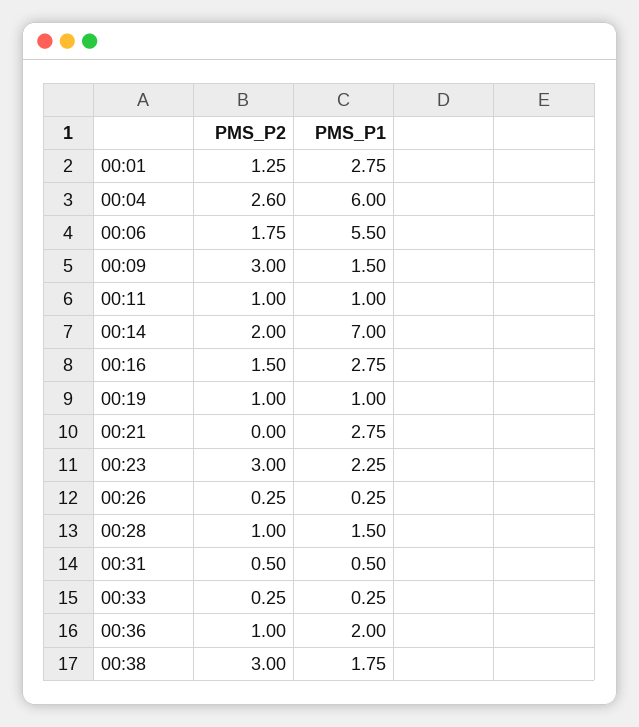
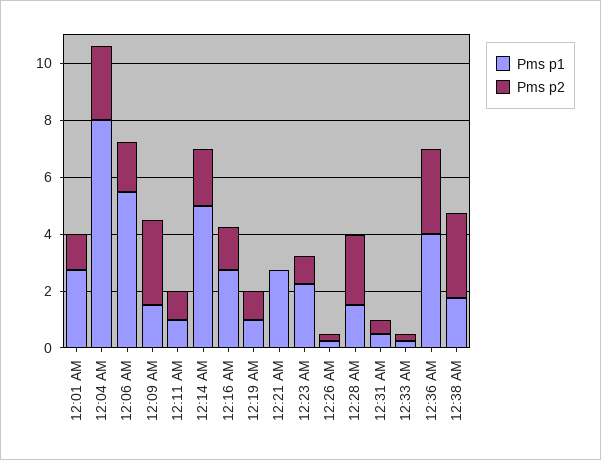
PMS_P1, 00:04: 6 -> 8
PMS_P1, 00:14: 7 -> 5
PMS_P2, 00:23: 3 -> 1
PMS_P2, 00:28: 1 -> 2.5
PMS_P2, 00:36: 1 -> 3
PMS_P1, 00:36: 2 -> 4

